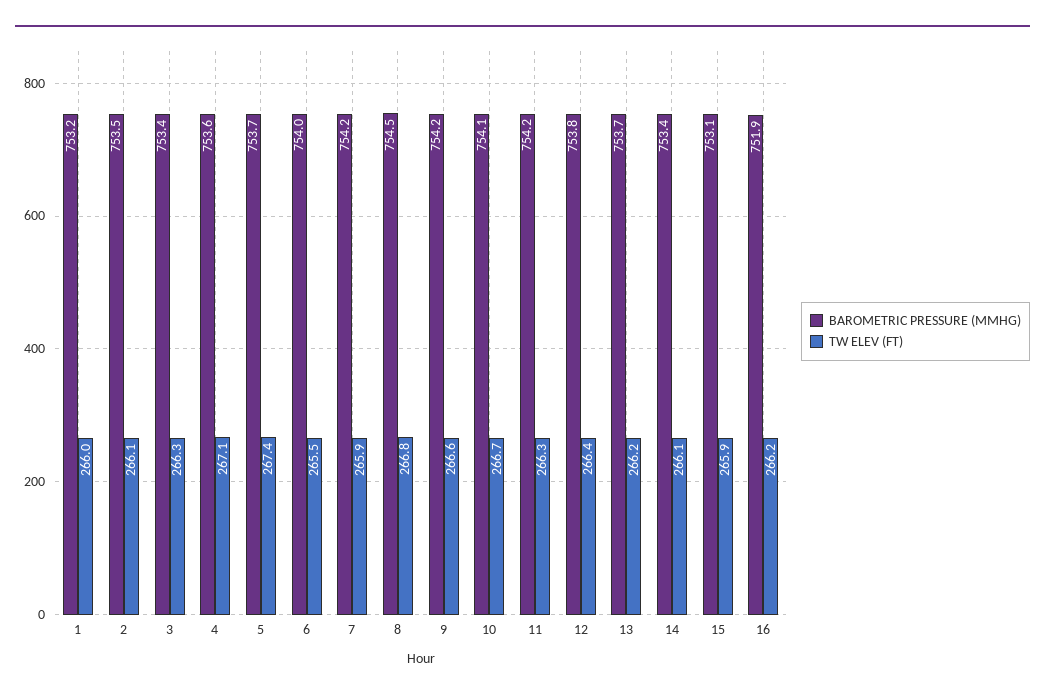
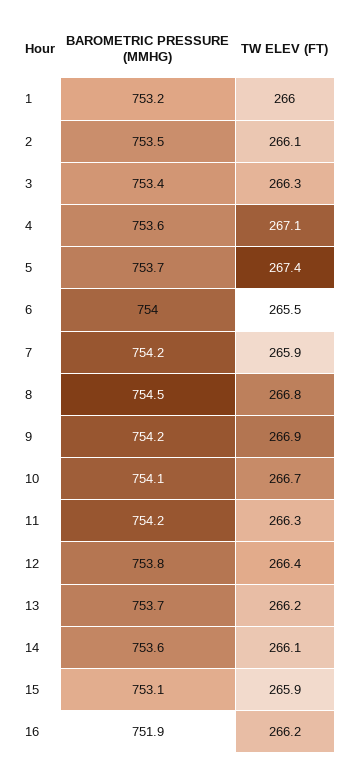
TW ELEV (FT), 9: 266.6 -> 266.9
BAROMETRIC PRESSURE (MMHG), 14: 753.4 -> 753.6

